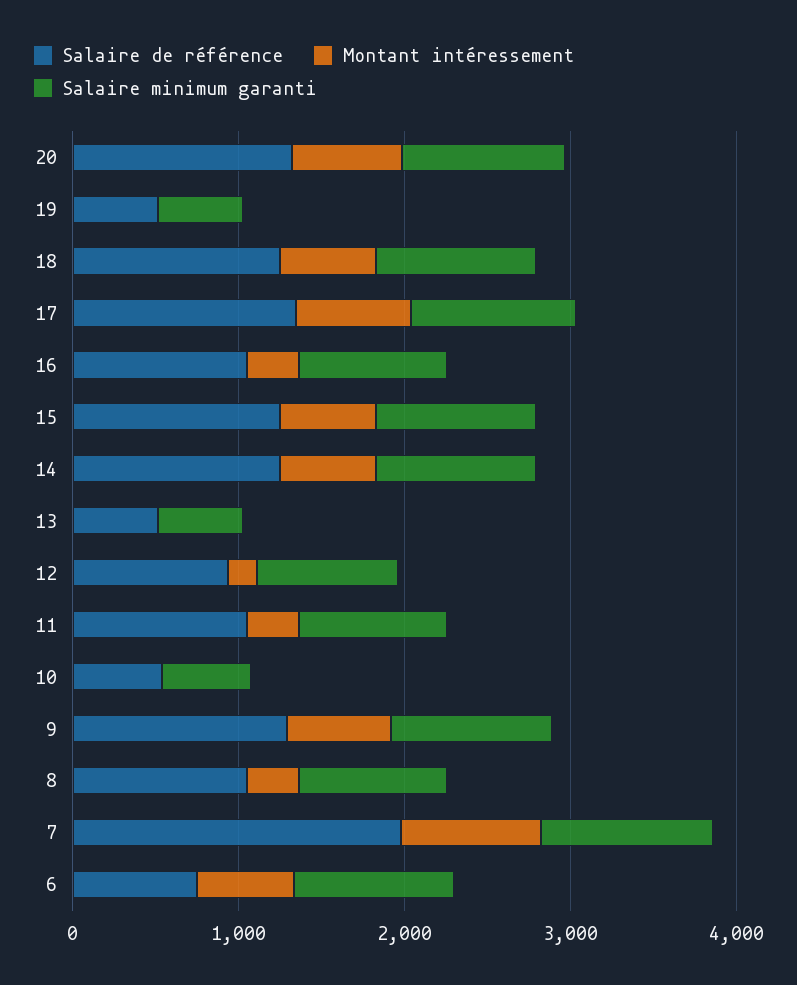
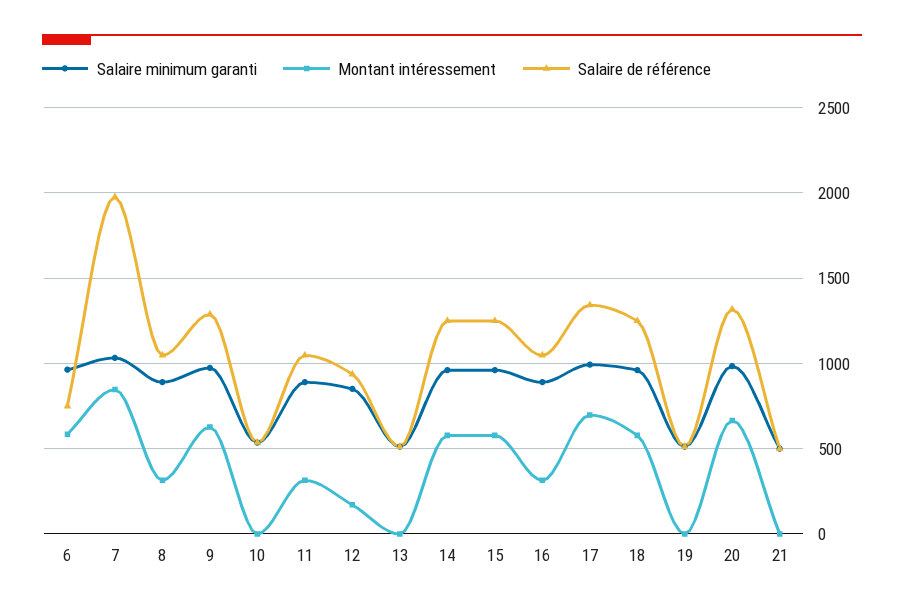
Salaire minimum garanti, 21: none -> 500
Montant intéressement, 21: none -> 0
Salaire de référence, 21: none -> 500

